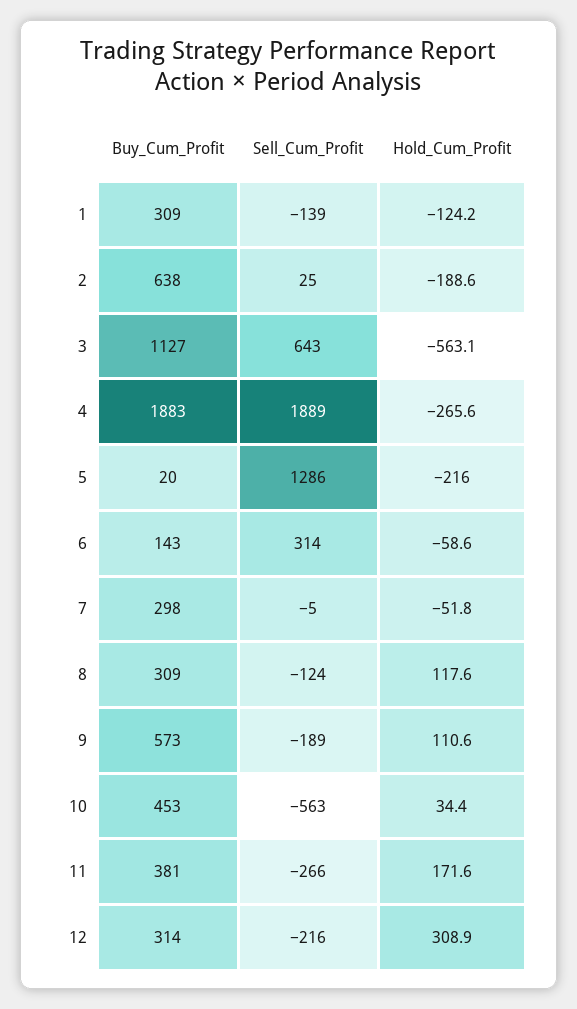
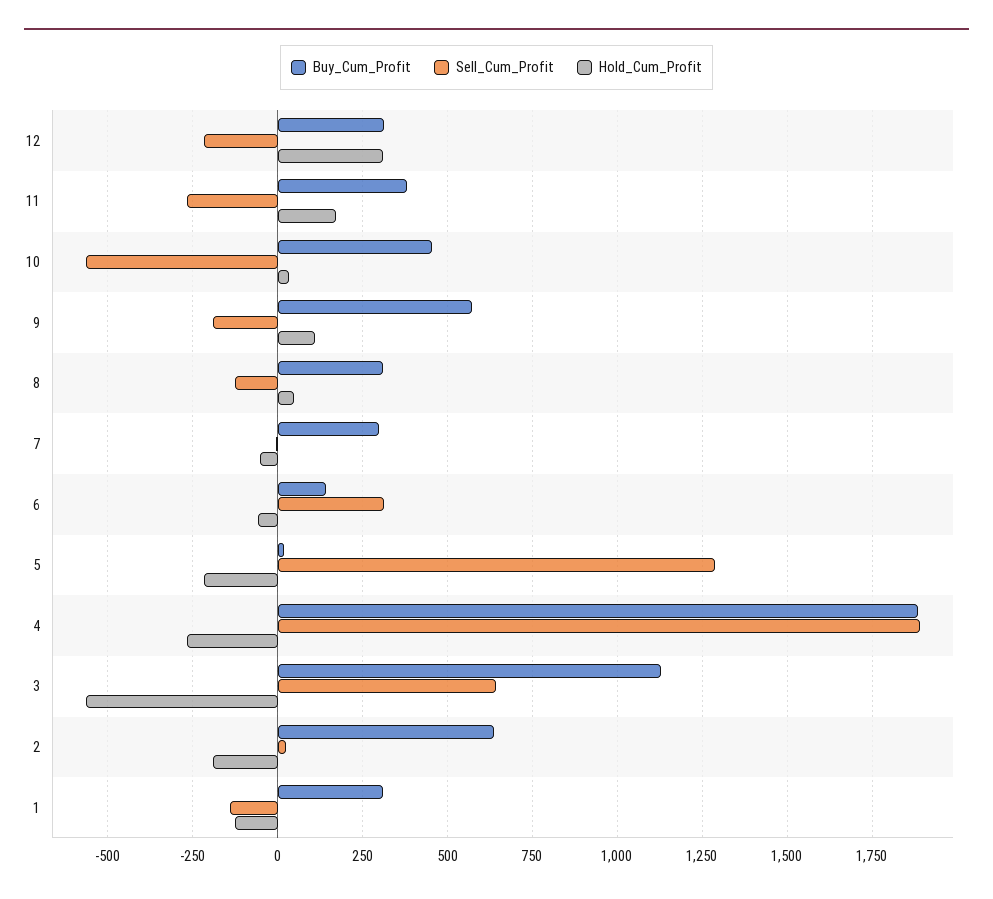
Hold_Cum_Profit, 8: 117.6 -> 50

